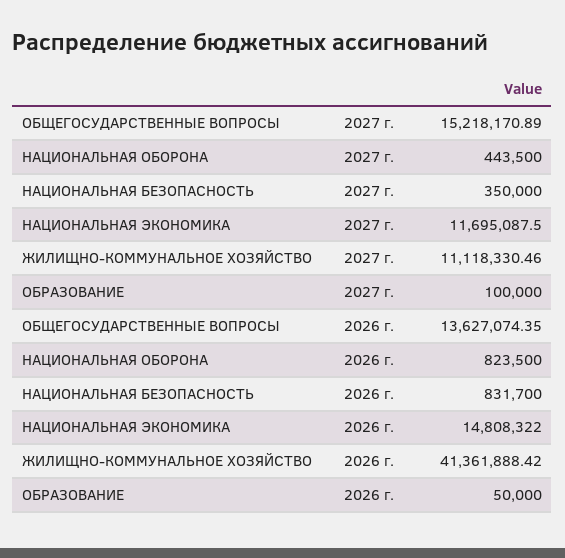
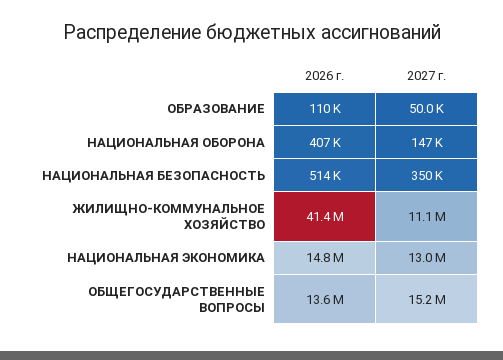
НАЦИОНАЛЬНАЯ ОБОРОНА, 2027 г.: 443500 -> 147000
НАЦИОНАЛЬНАЯ ЭКОНОМИКА, 2027 г.: 11695087.5 -> 13000000
ОБРАЗОВАНИЕ, 2027 г.: 100000 -> 50000
НАЦИОНАЛЬНАЯ ОБОРОНА, 2026 г.: 823500 -> 407000
НАЦИОНАЛЬНАЯ БЕЗОПАСНОСТЬ, 2026 г.: 831700 -> 514000
ОБРАЗОВАНИЕ, 2026 г.: 50000 -> 110000

